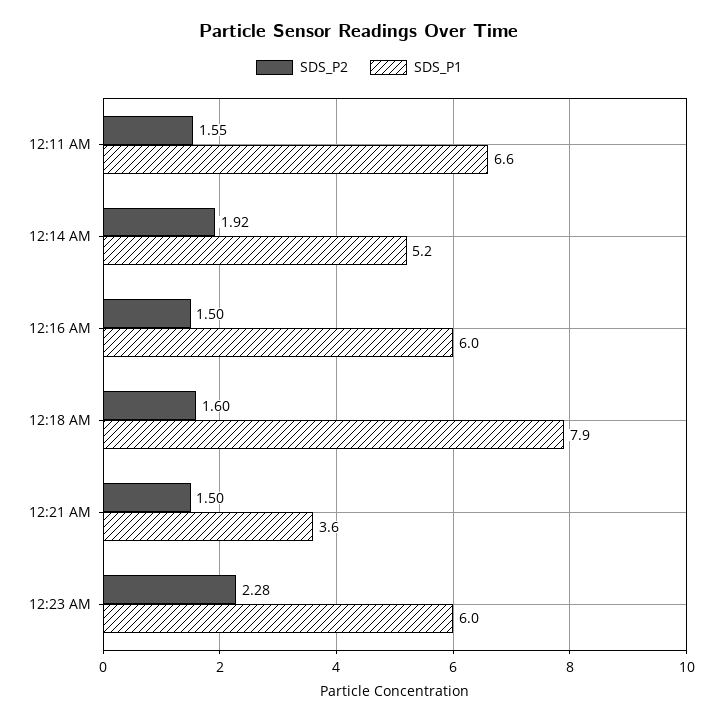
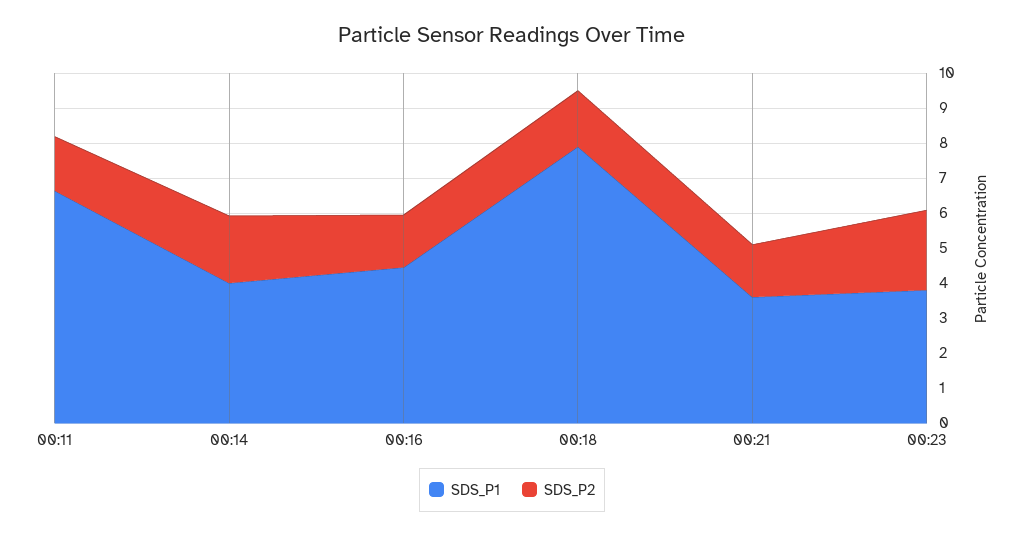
SDS_P1, 12:14 AM: 5.2 -> 4
SDS_P1, 12:16 AM: 6 -> 4.5
SDS_P1, 12:23 AM: 6 -> 3.75

